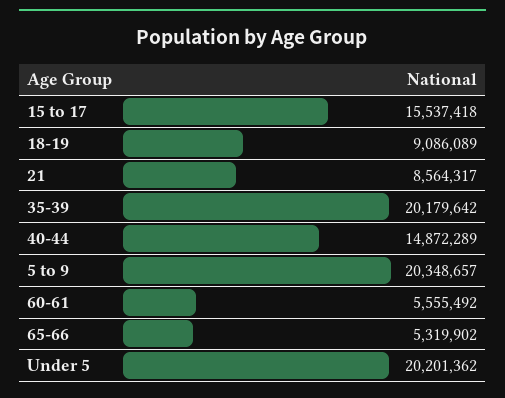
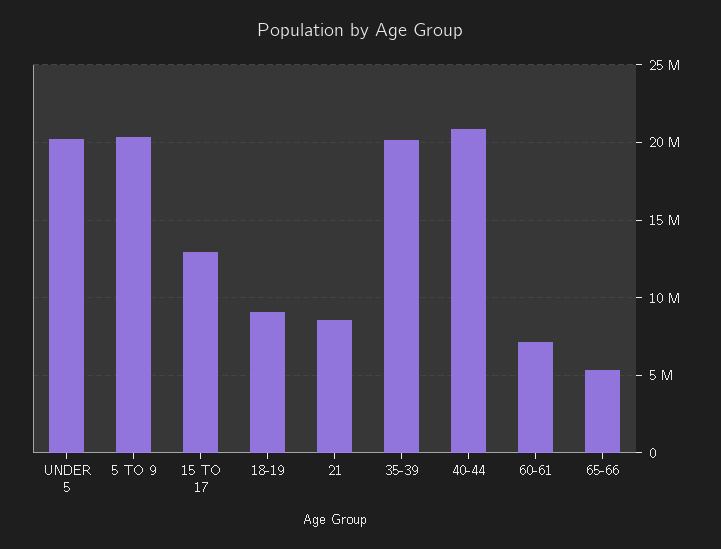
15 to 17: 15537418 -> 13000000
40-44: 14872289 -> 21000000
60-61: 5555492 -> 7000000

